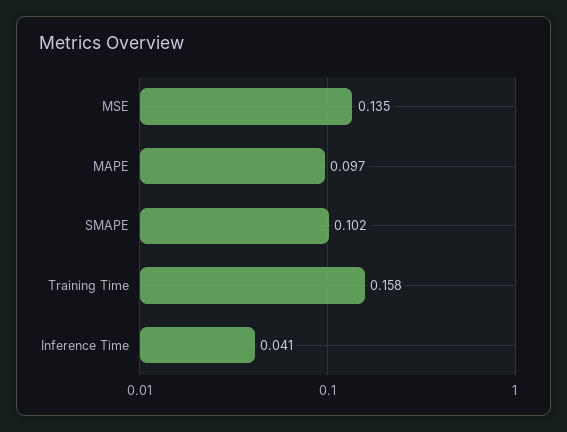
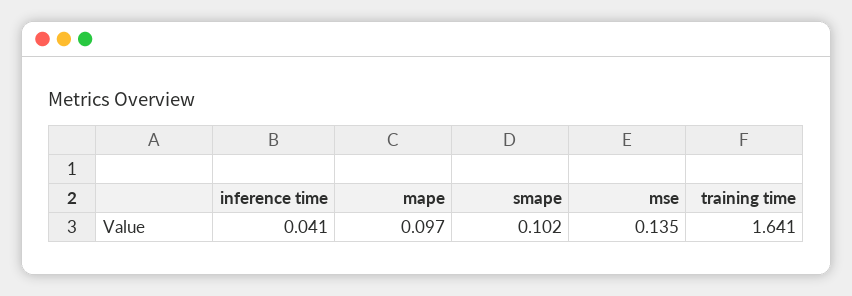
Training Time: 0.158 -> 1.641

